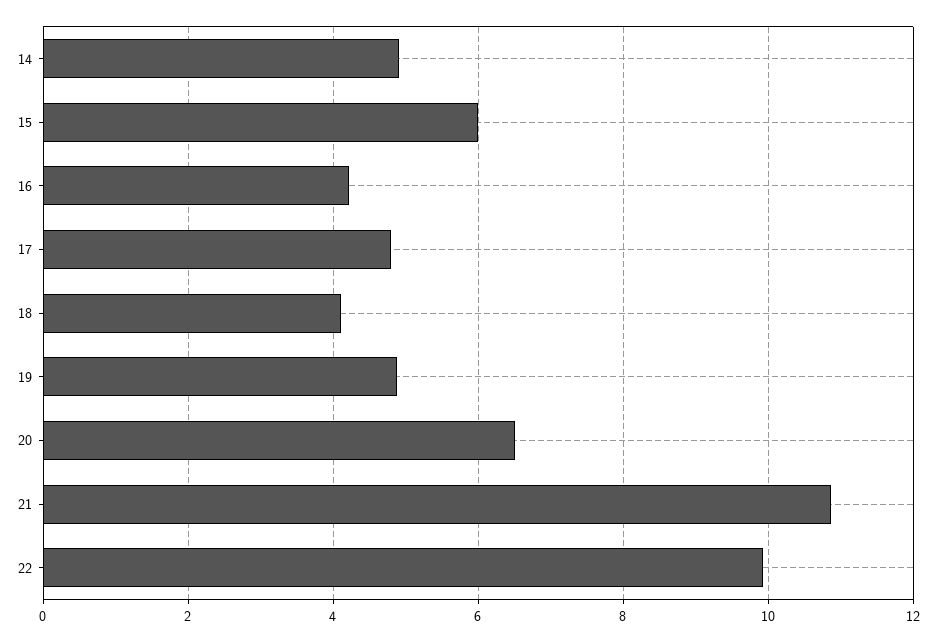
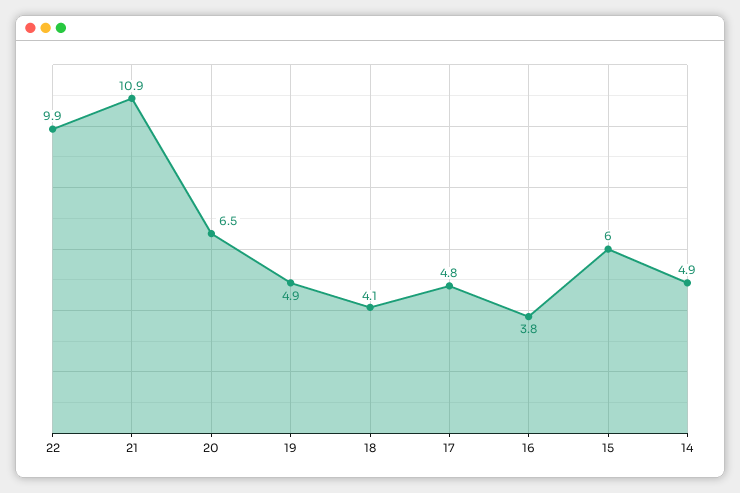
16: 4.2 -> 3.8

